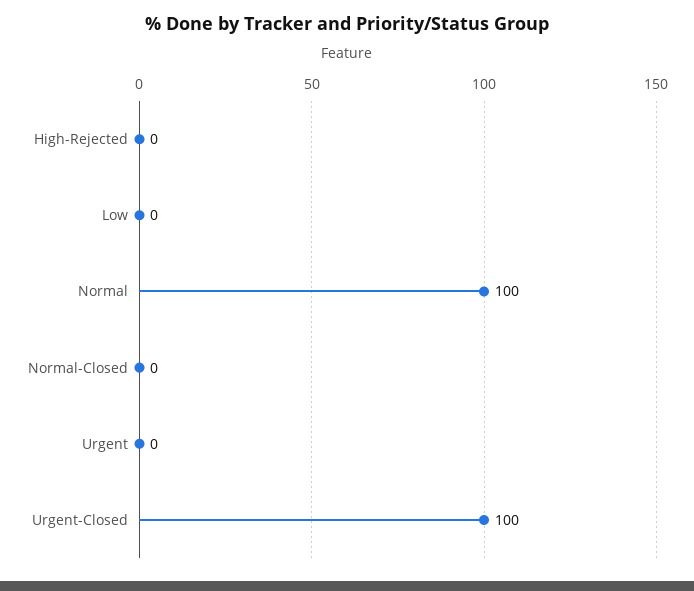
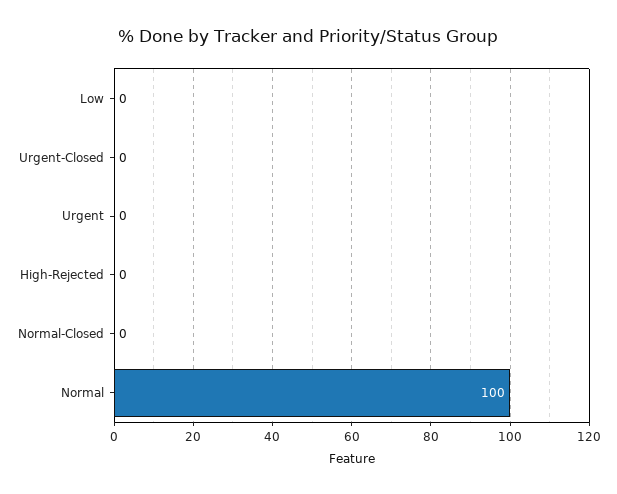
Urgent-Closed: 100 -> 0

